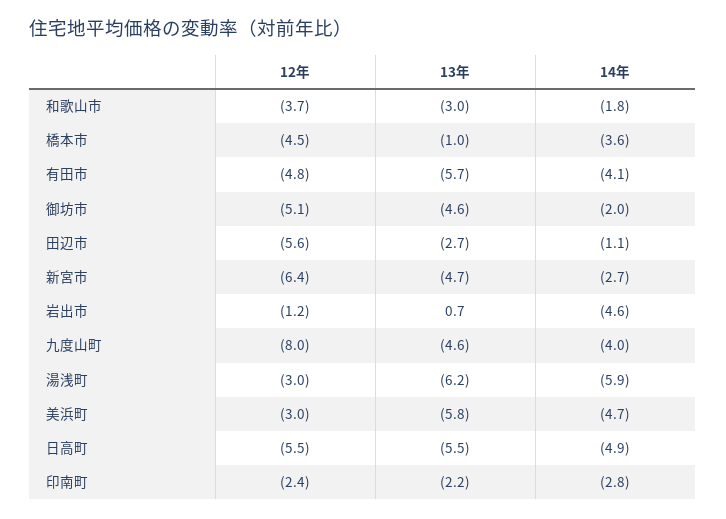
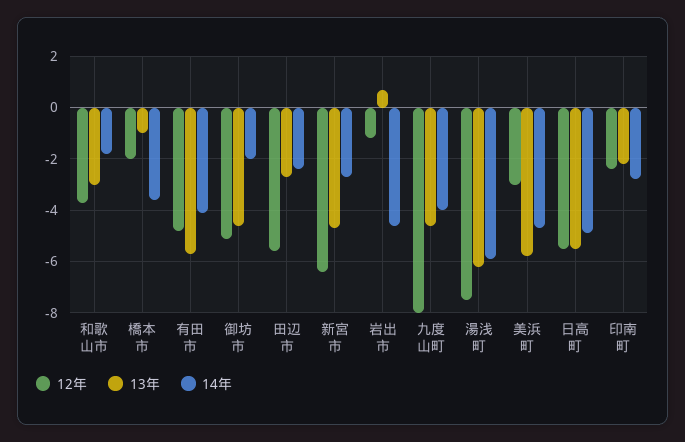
12年, 橋本市: -4.5 -> -2
14年, 田辺市: -1.1 -> -2.5
12年, 湯浅町: -3 -> -7.5

